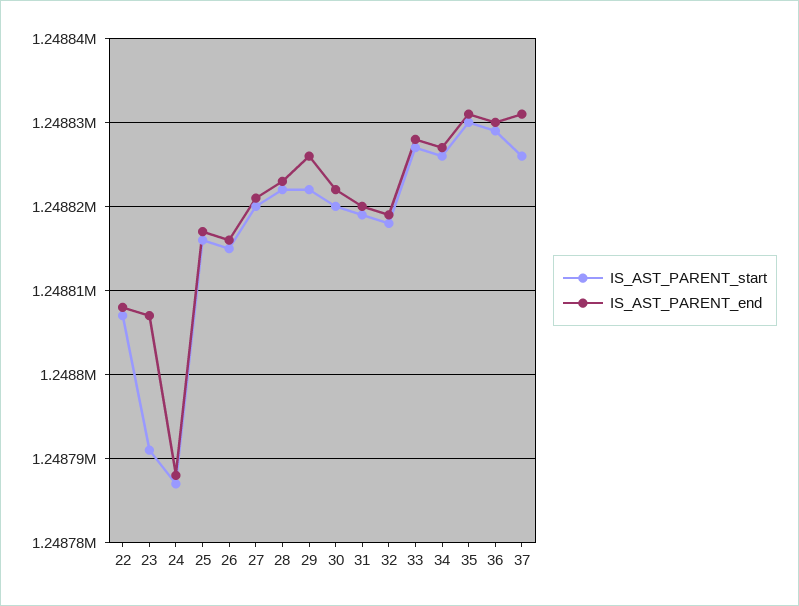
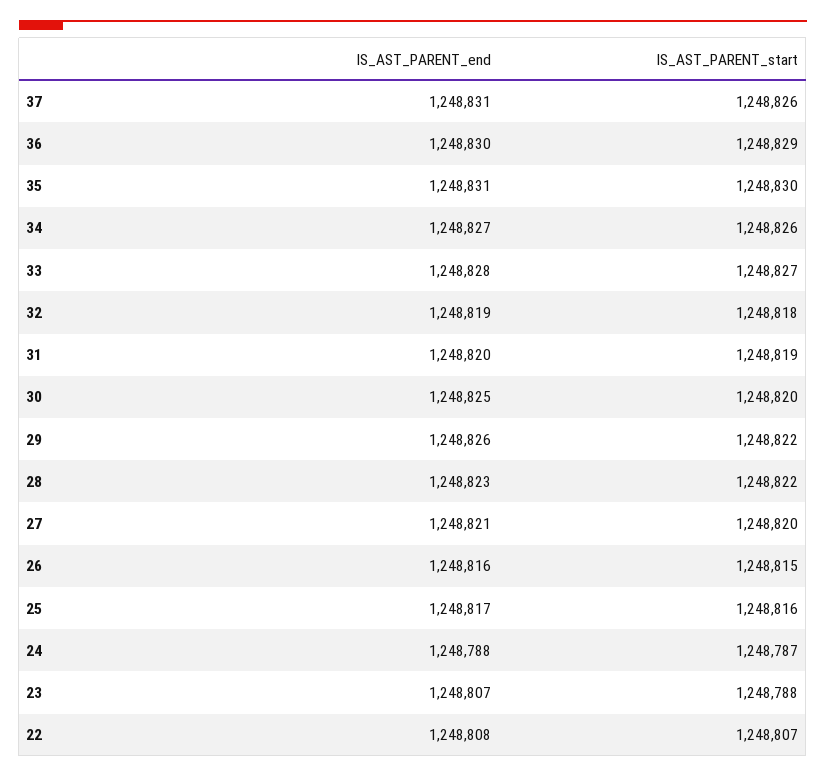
IS_AST_PARENT_start, 23: 1248791 -> 1248788
IS_AST_PARENT_end, 30: 1248822 -> 1248825

